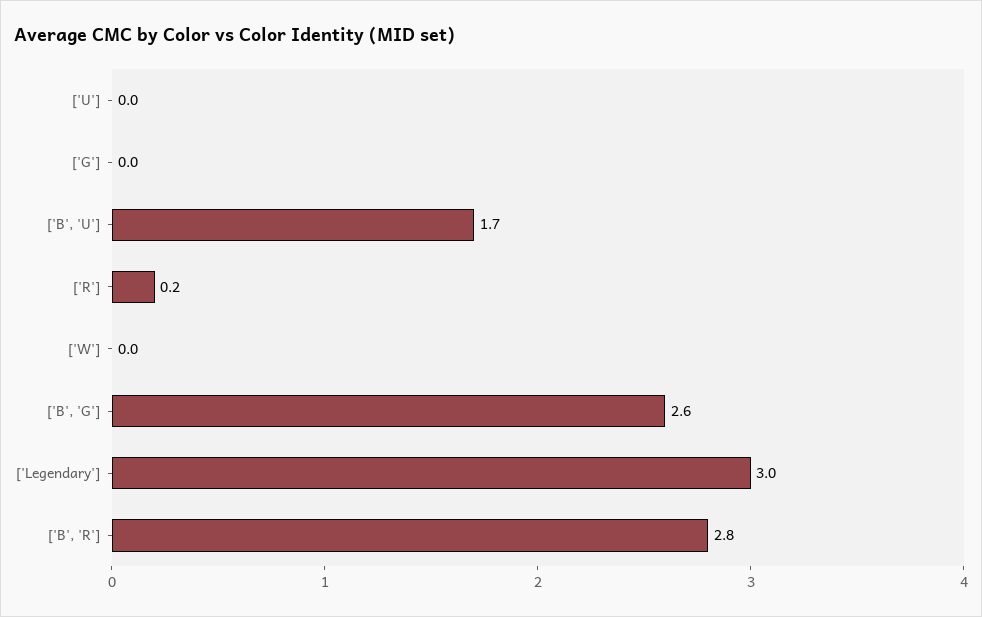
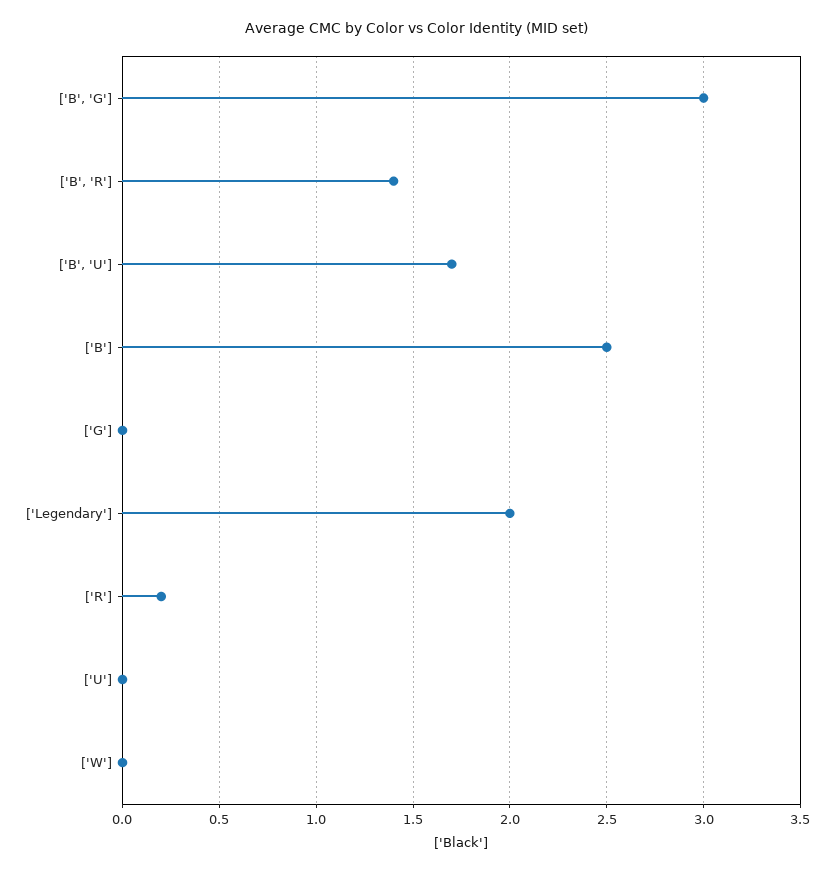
['B', 'G']: 2.6 -> 3
['Legendary']: 3 -> 2
['B', 'R']: 2.8 -> 1.4
['B']: none -> 2.5

